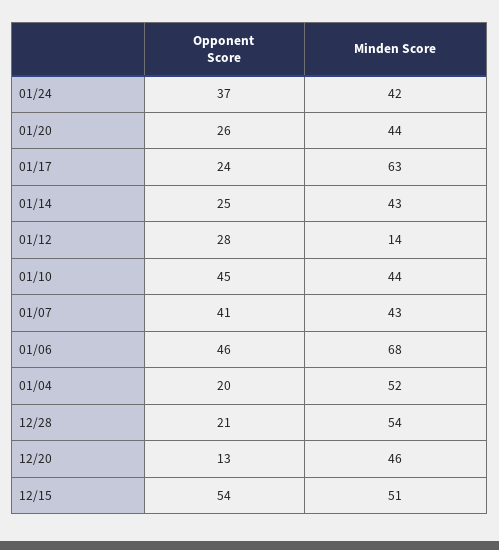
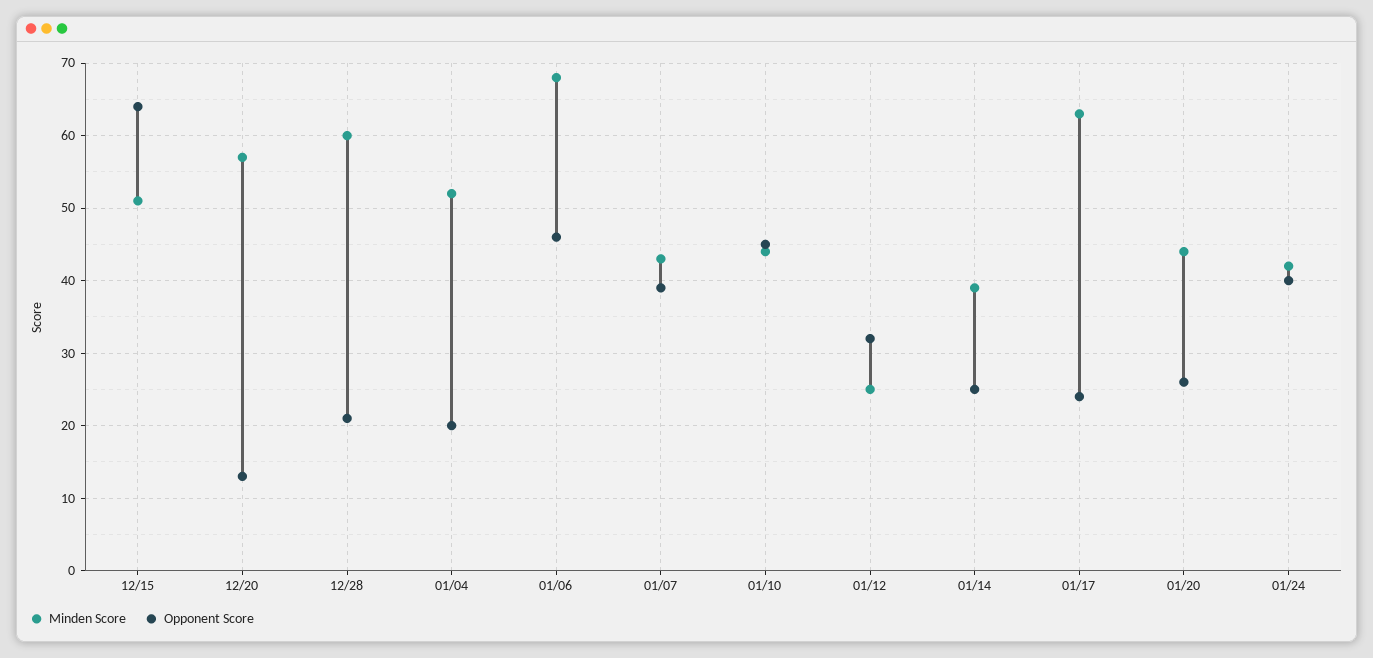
Opponent Score, 01/24: 37 -> 40
Minden Score, 01/14: 43 -> 39
Opponent Score, 01/12: 28 -> 32
Minden Score, 01/12: 14 -> 25
Opponent Score, 01/07: 41 -> 39
Minden Score, 12/28: 54 -> 60
Minden Score, 12/20: 46 -> 57
Opponent Score, 12/15: 54 -> 64

